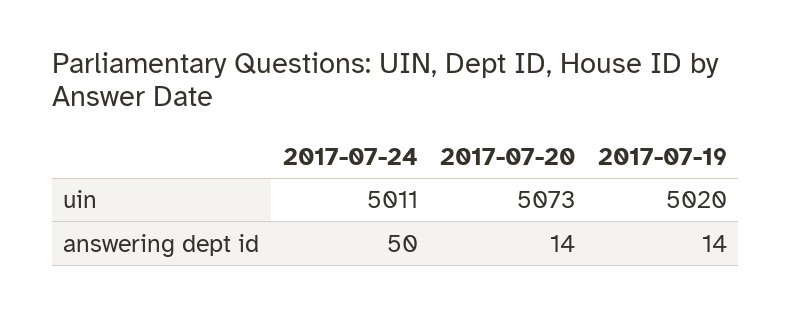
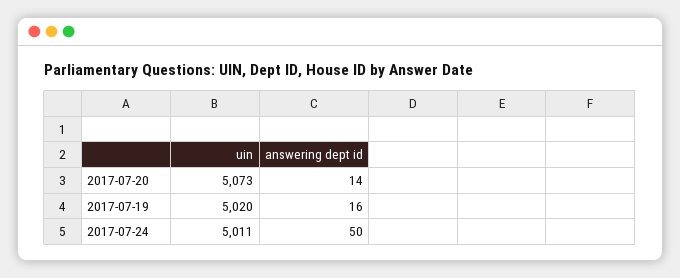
2017-07-19, answering dept id: 14 -> 16

